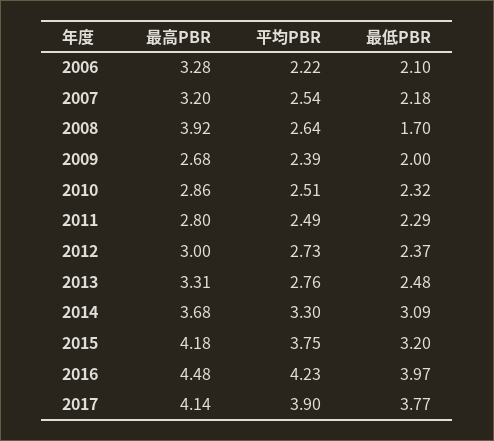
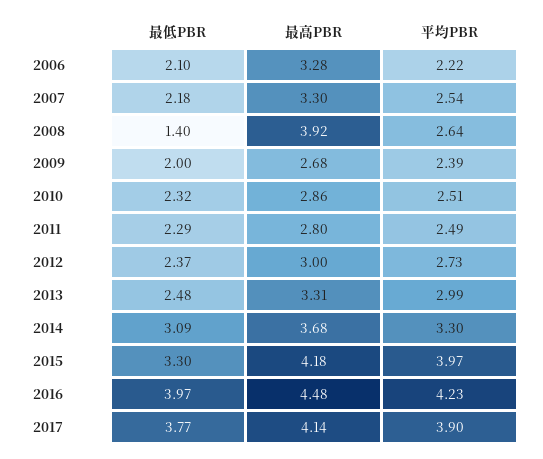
最高PBR, 2007: 3.2 -> 3.3
最低PBR, 2008: 1.7 -> 1.4
平均PBR, 2013: 2.76 -> 2.99
平均PBR, 2015: 3.75 -> 3.97
最低PBR, 2015: 3.2 -> 3.3

